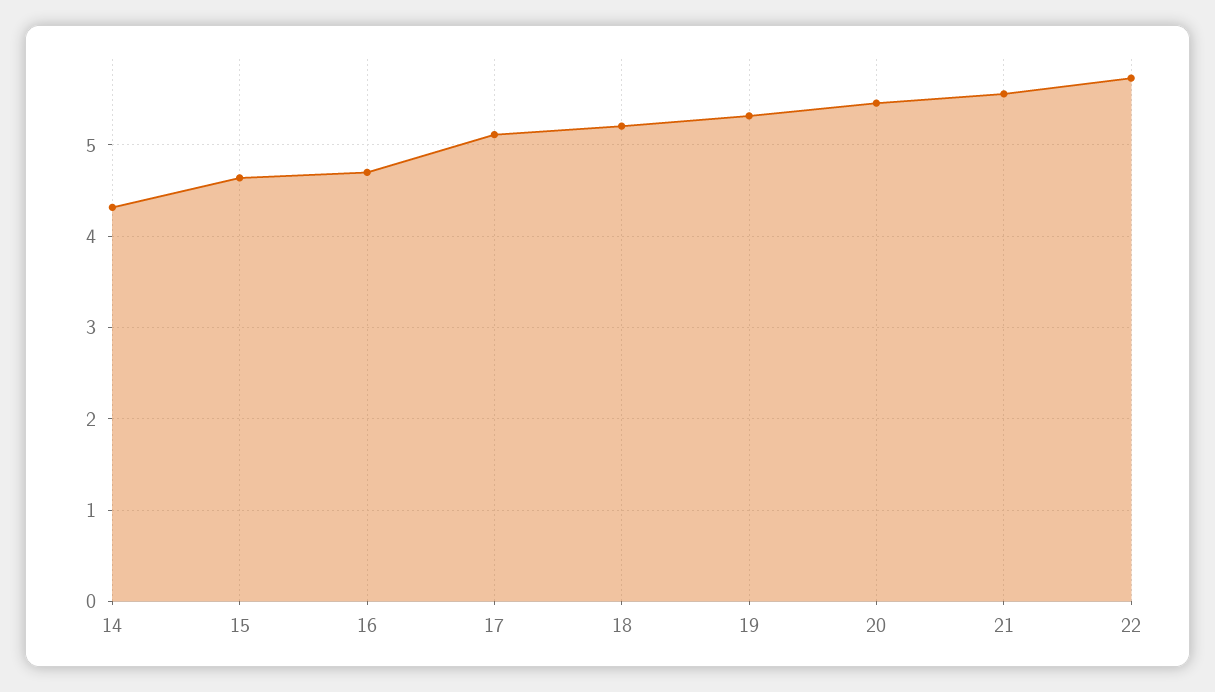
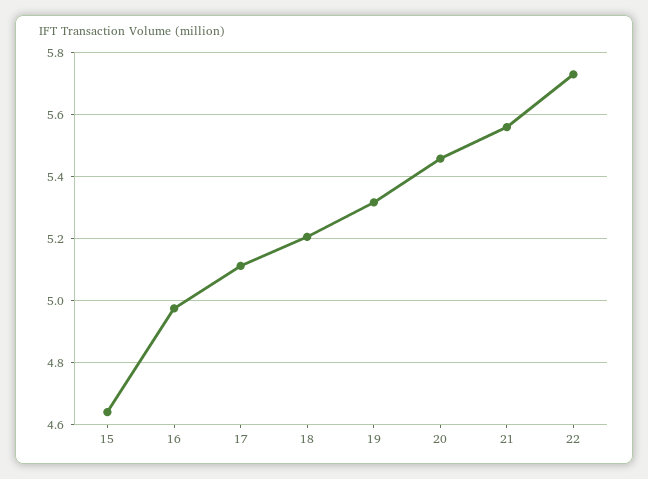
14: 4.3 -> none
16: 4.7 -> 4.98

